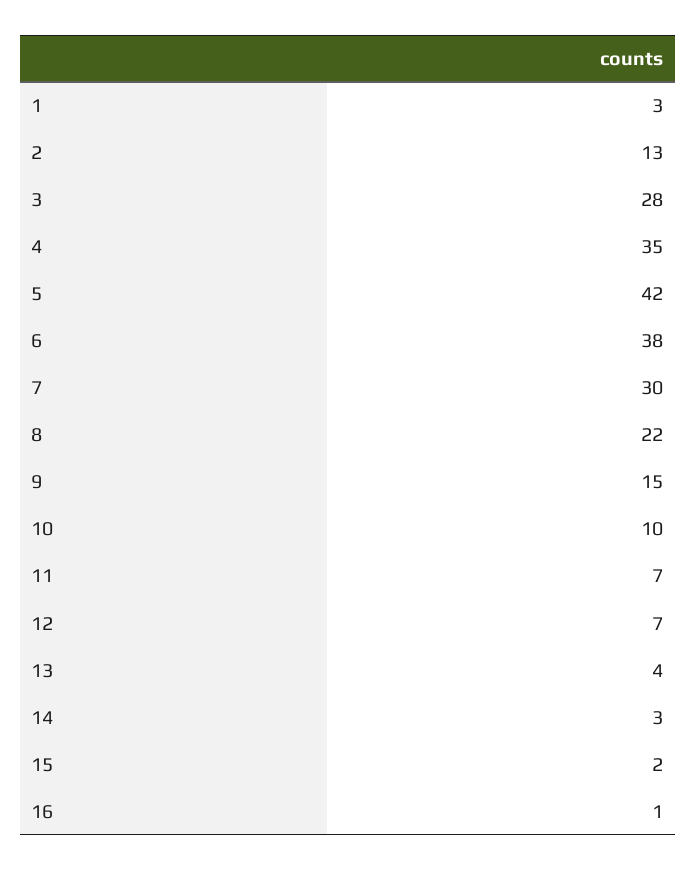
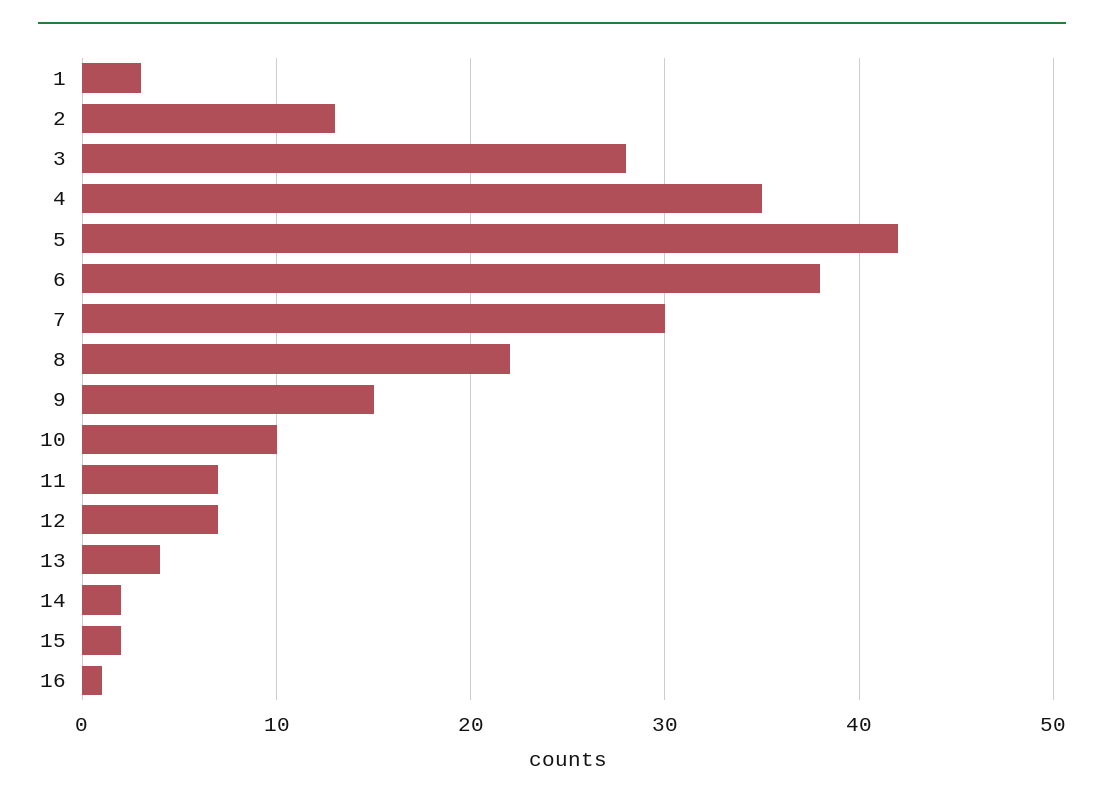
14: 3 -> 2

